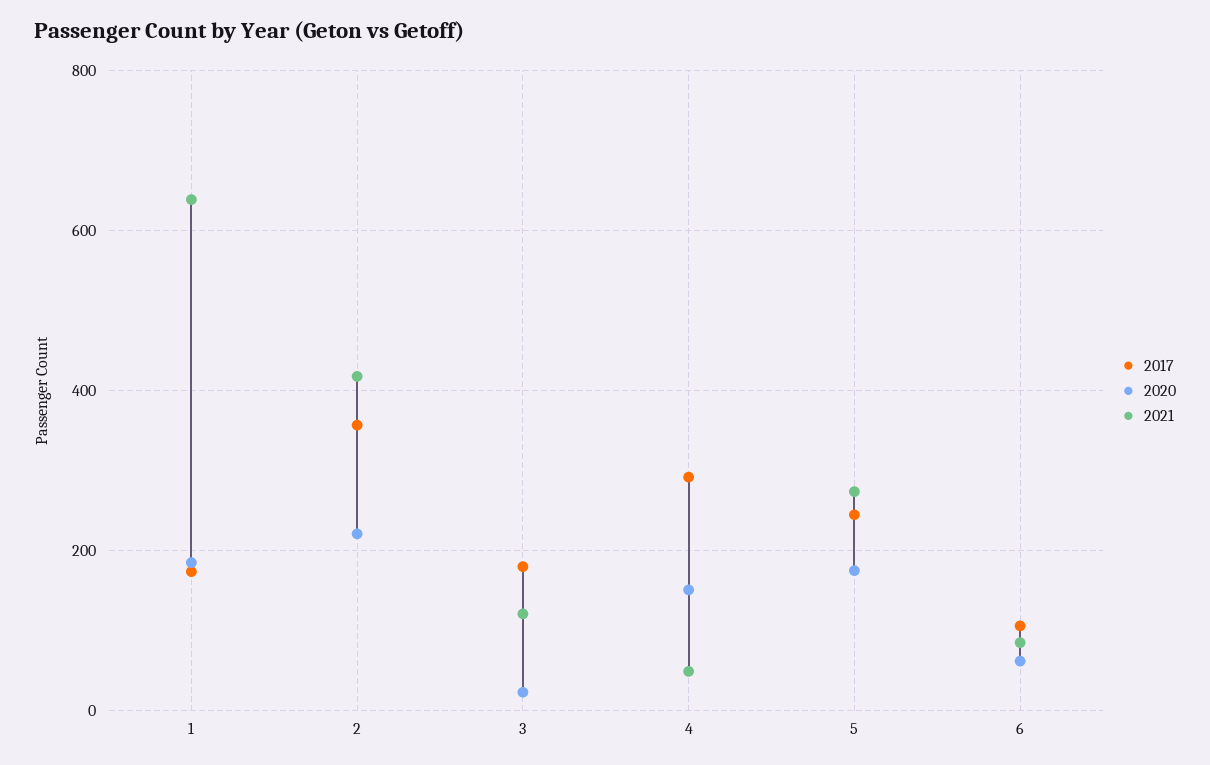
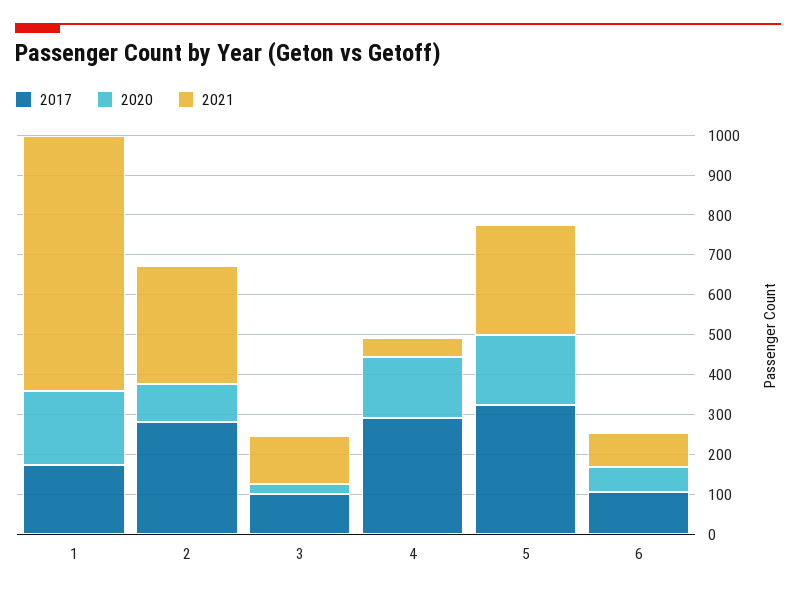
2017, 2: 360 -> 275
2020, 2: 220 -> 100
2021, 2: 420 -> 300
2017, 3: 180 -> 100
2017, 5: 240 -> 325

